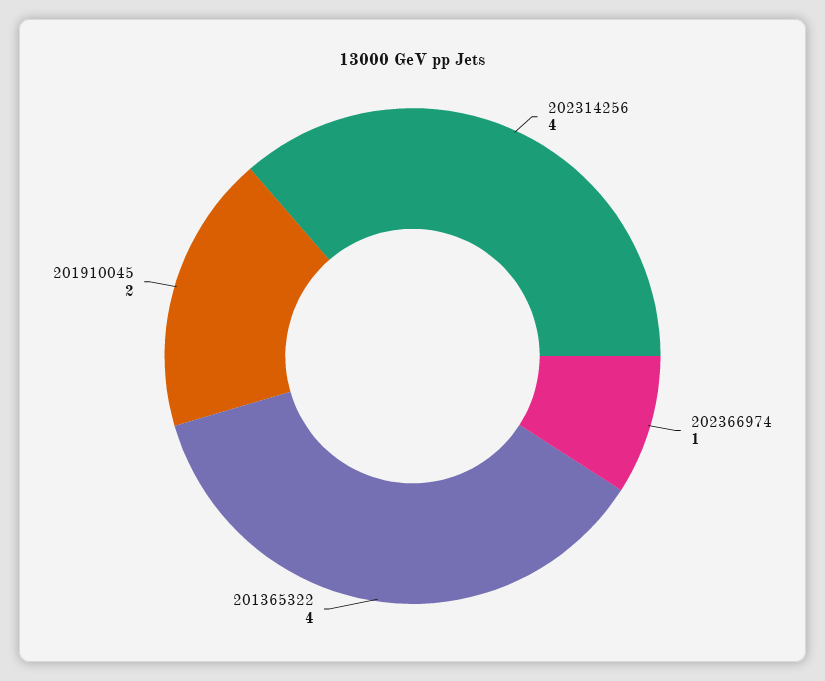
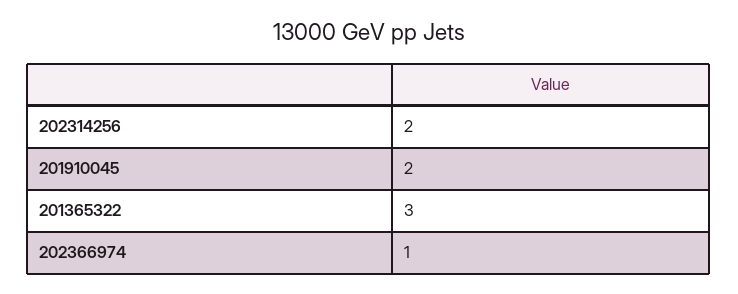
202314256: 4 -> 2
201365322: 4 -> 3

